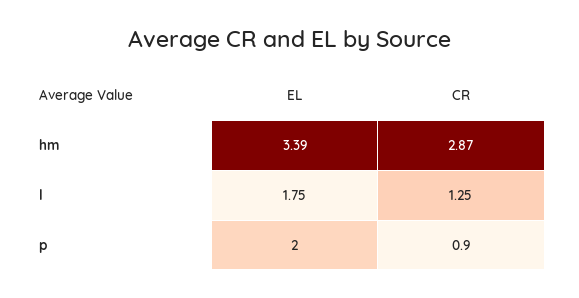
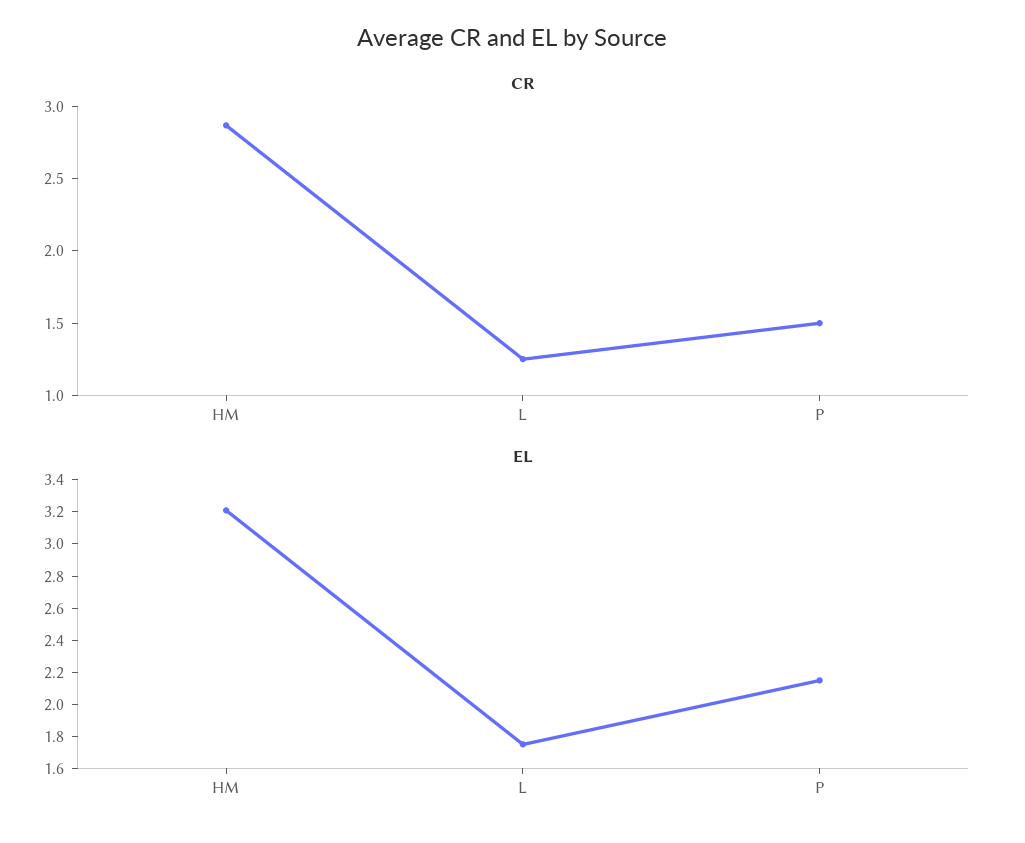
EL, hm: 3.39 -> 3.2
EL, p: 2 -> 2.15
CR, p: 0.9 -> 1.5

